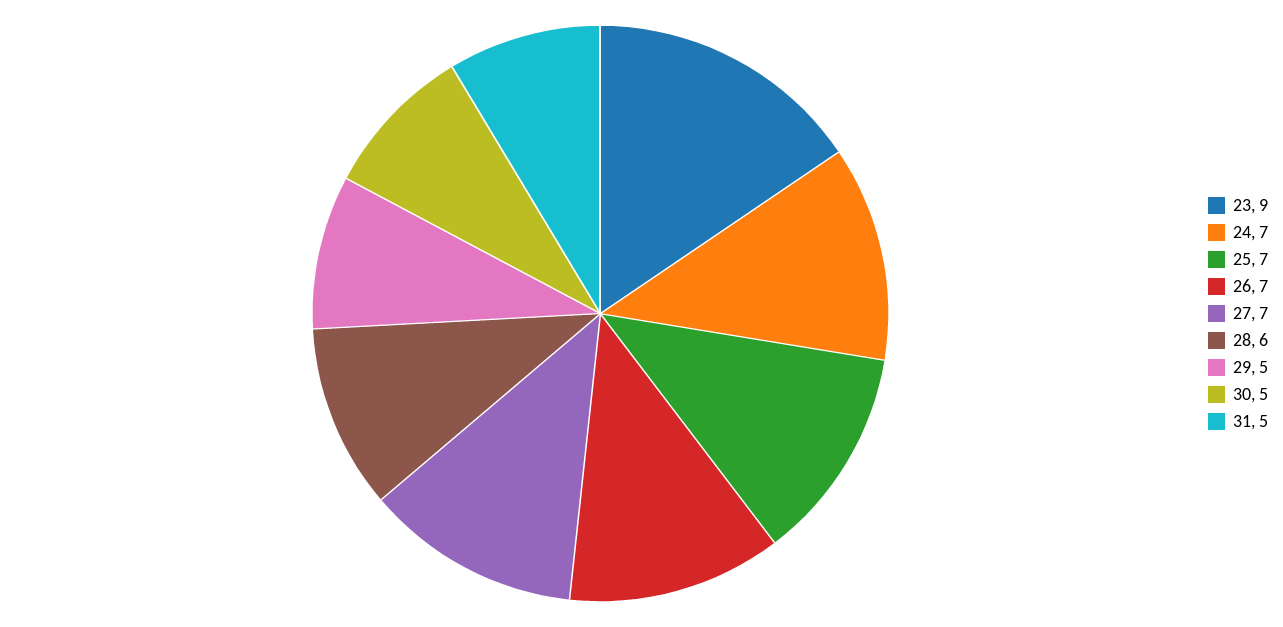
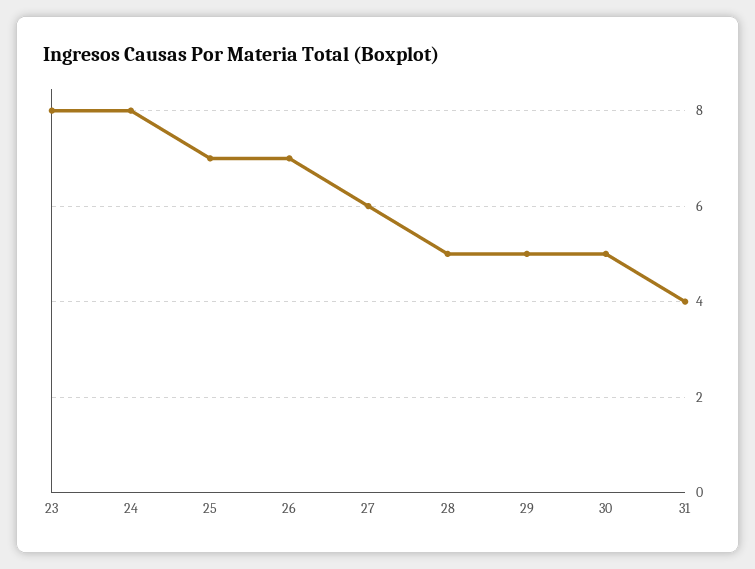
23: 9 -> 8
24: 7 -> 8
27: 7 -> 6
28: 6 -> 5
31: 5 -> 4

